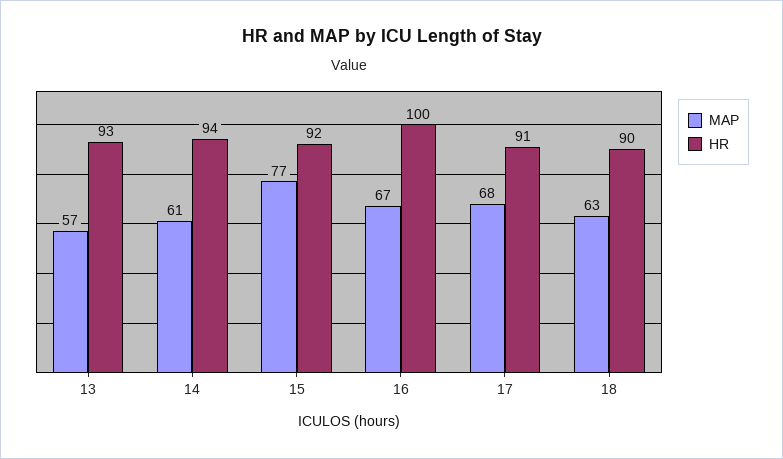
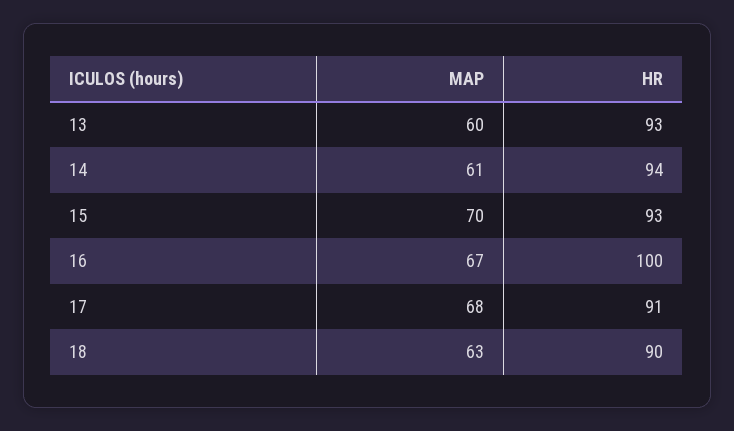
MAP, 13: 57 -> 60
MAP, 15: 77 -> 70
HR, 15: 92 -> 93

